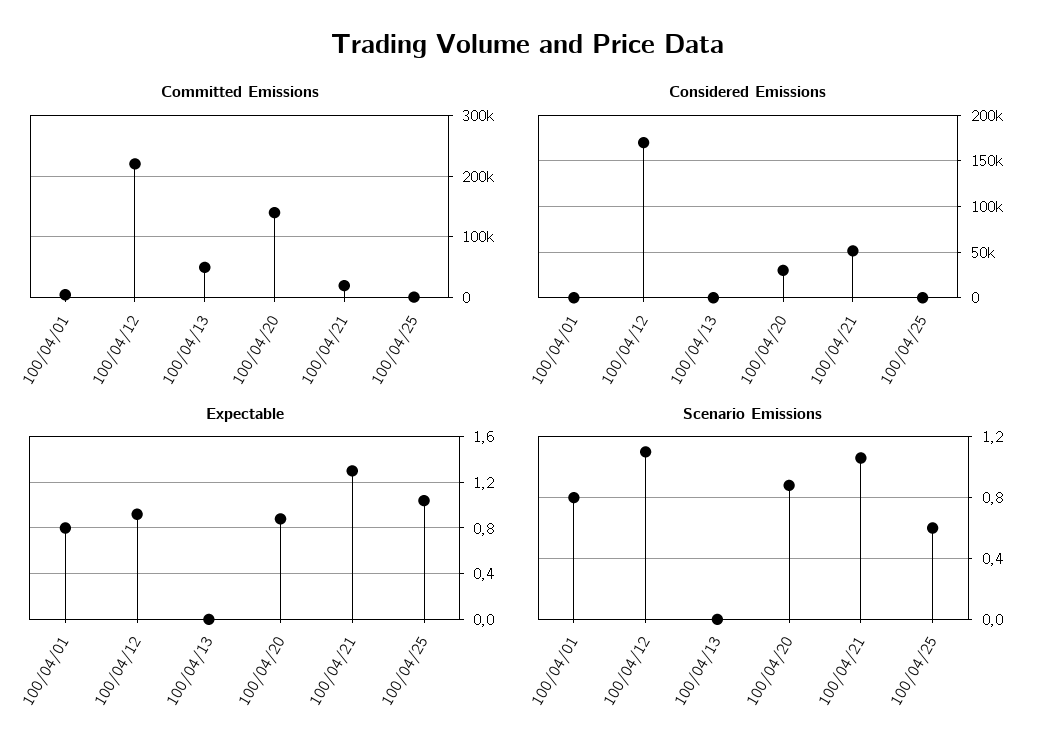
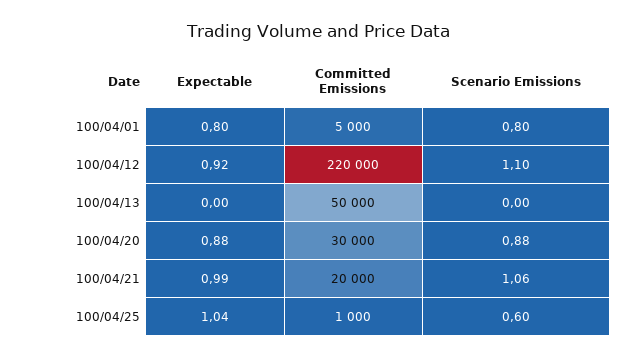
Committed Emissions, 100/04/20: 140000 -> 30000
Considered Emissions, 100/04/01: 0 -> none
Considered Emissions, 100/04/12: 170000 -> none
Considered Emissions, 100/04/13: 0 -> none
Considered Emissions, 100/04/20: 30000 -> none
Considered Emissions, 100/04/21: 50000 -> none
Considered Emissions, 100/04/25: 0 -> none
Expectable, 100/04/21: 1.3 -> 0.99

